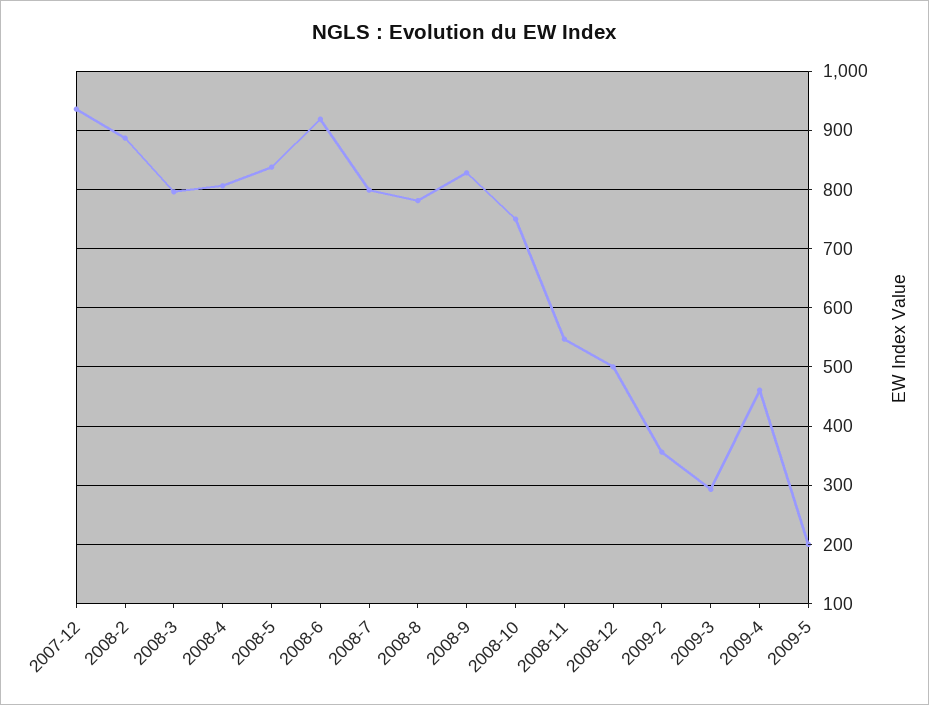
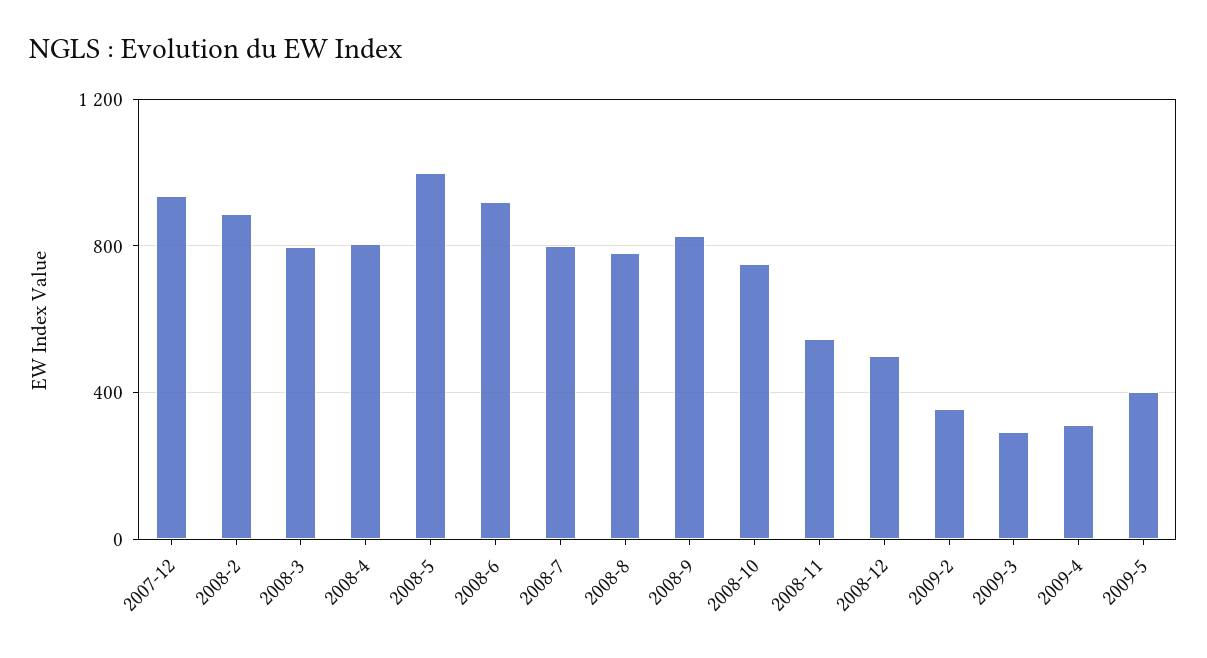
2008-5: 840 -> 1000
2009-4: 460 -> 300
2009-5: 200 -> 400

